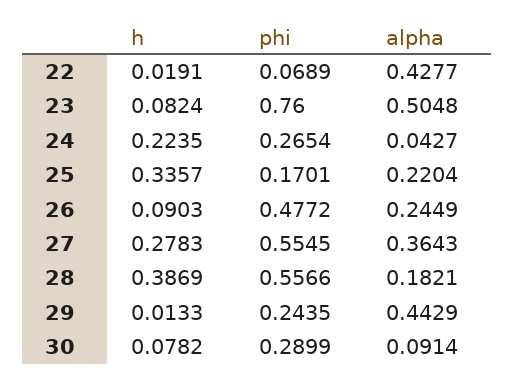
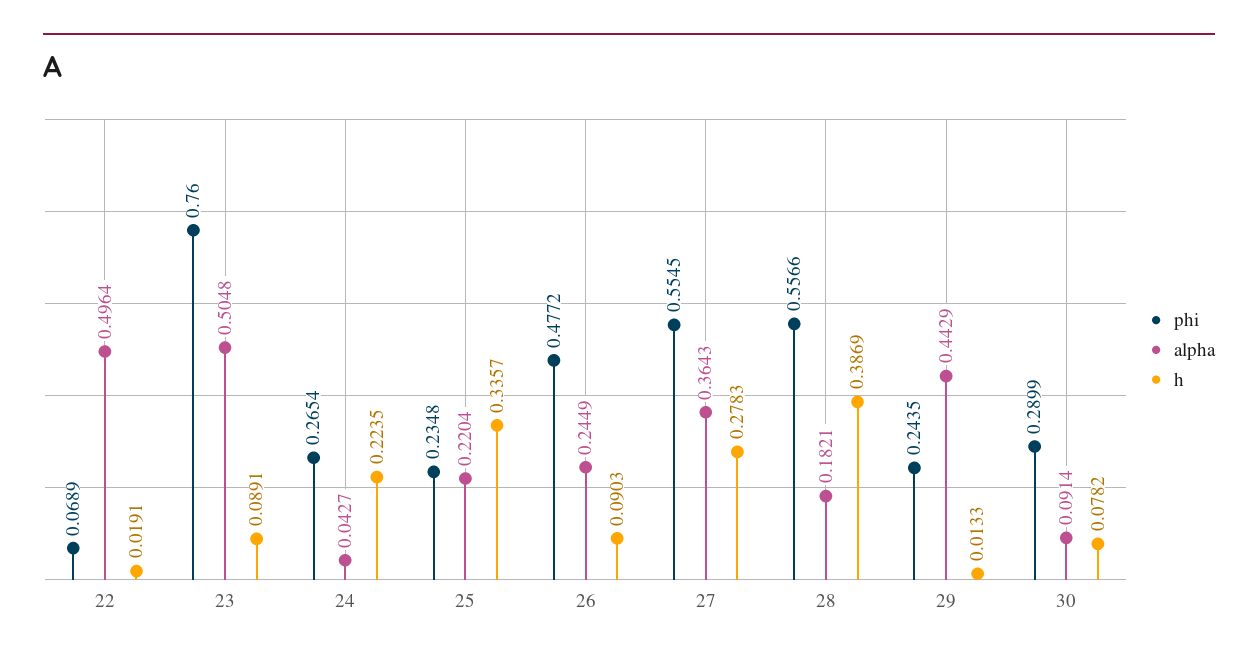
alpha, 22: 0.4277 -> 0.4964
h, 23: 0.0824 -> 0.0891
phi, 25: 0.1701 -> 0.2348

